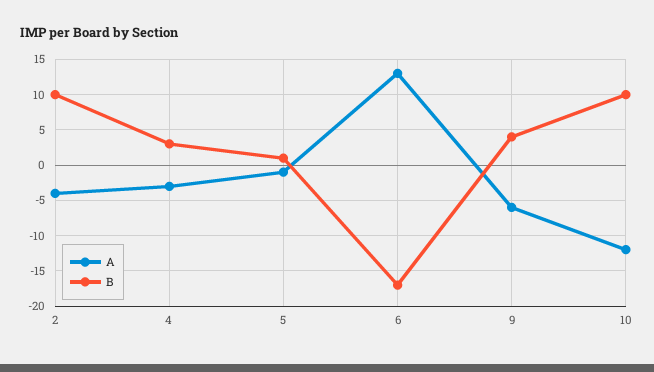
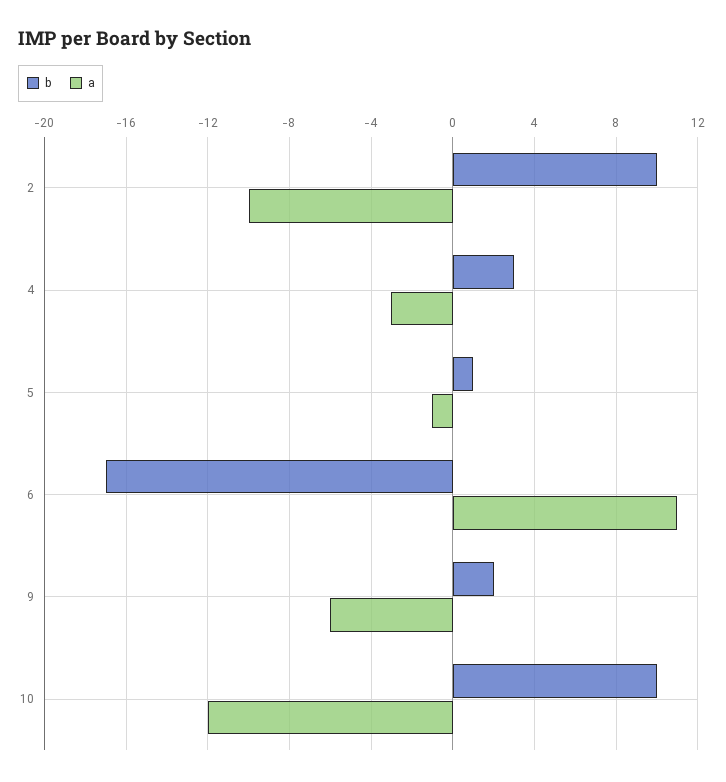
A, 2: -4 -> -10
A, 6: 13 -> 11
B, 9: 4 -> 2

